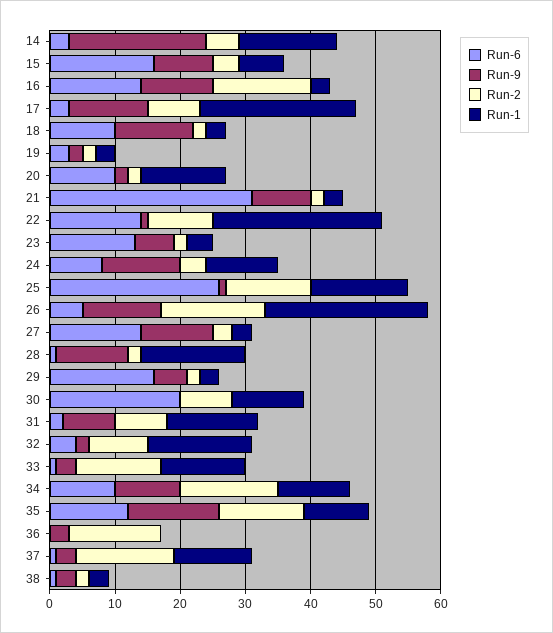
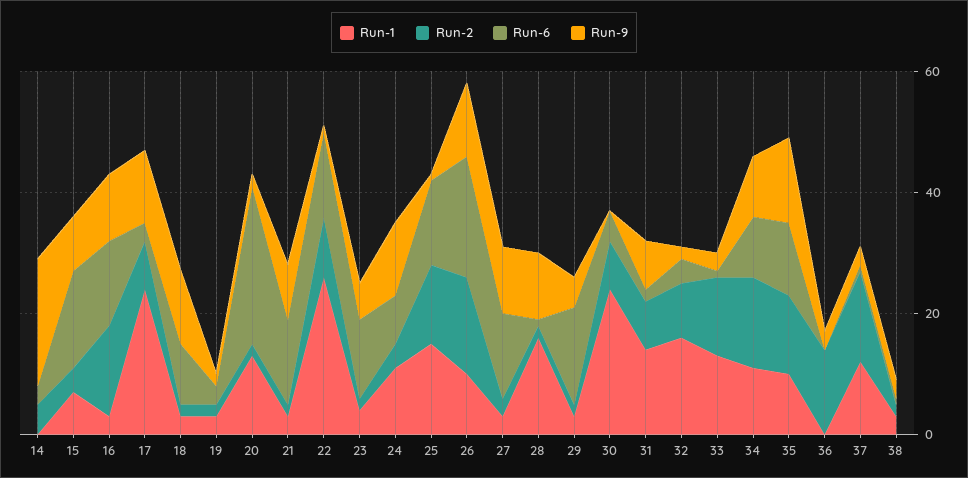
Run-1, 14: 15 -> 0
Run-6, 20: 10 -> 25
Run-6, 21: 30 -> 15
Run-6, 25: 25 -> 15
Run-6, 26: 5 -> 20
Run-1, 26: 25 -> 10
Run-6, 30: 20 -> 5
Run-1, 30: 10 -> 25

